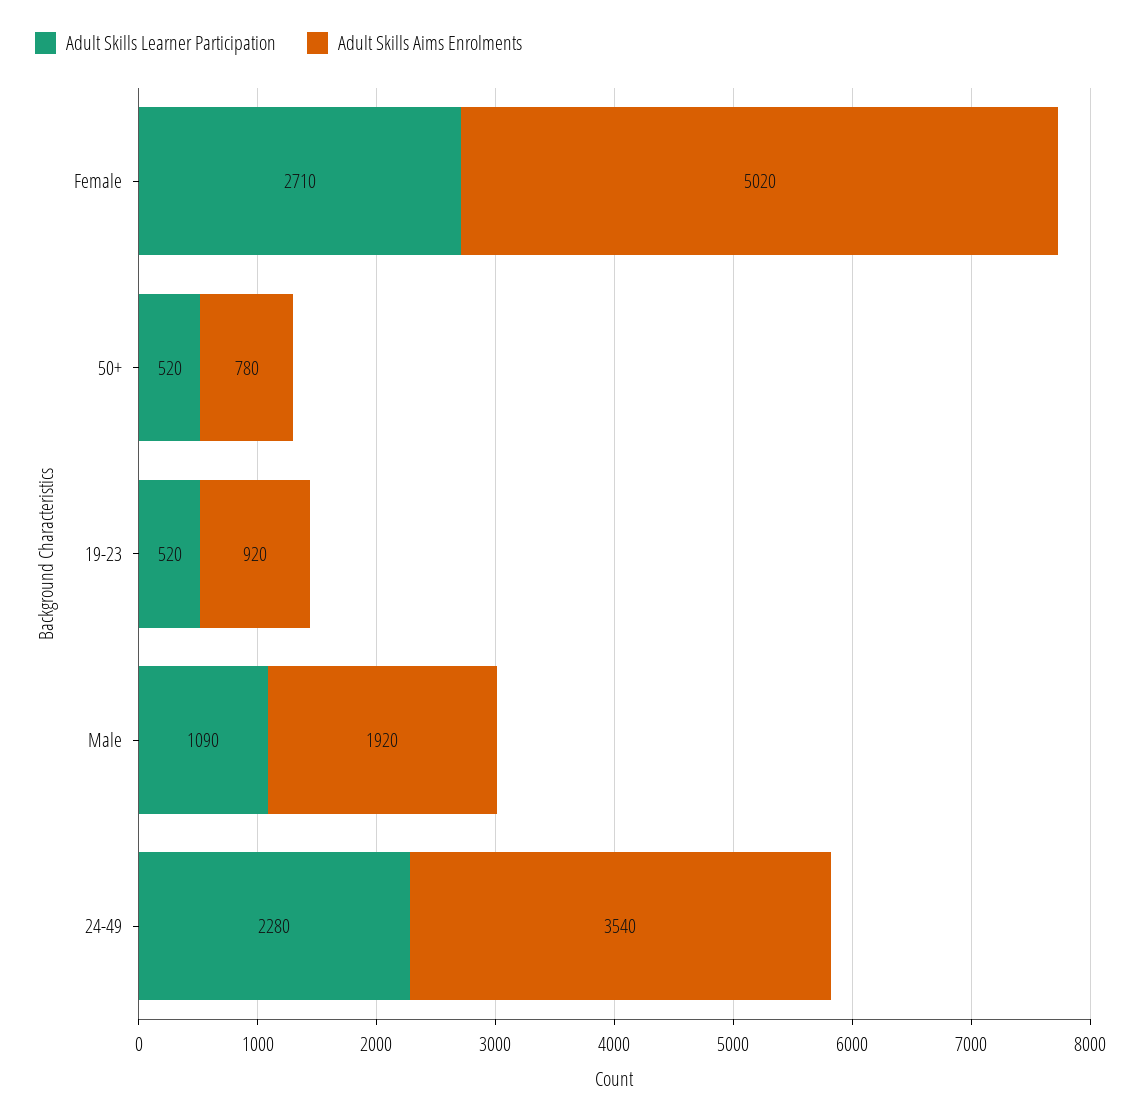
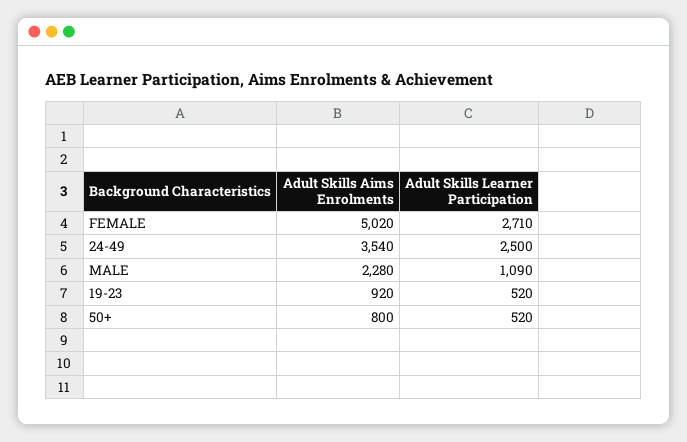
Adult Skills Aims Enrolments, 50+: 780 -> 800
Adult Skills Aims Enrolments, Male: 1920 -> 2280
Adult Skills Learner Participation, 24-49: 2280 -> 2500

